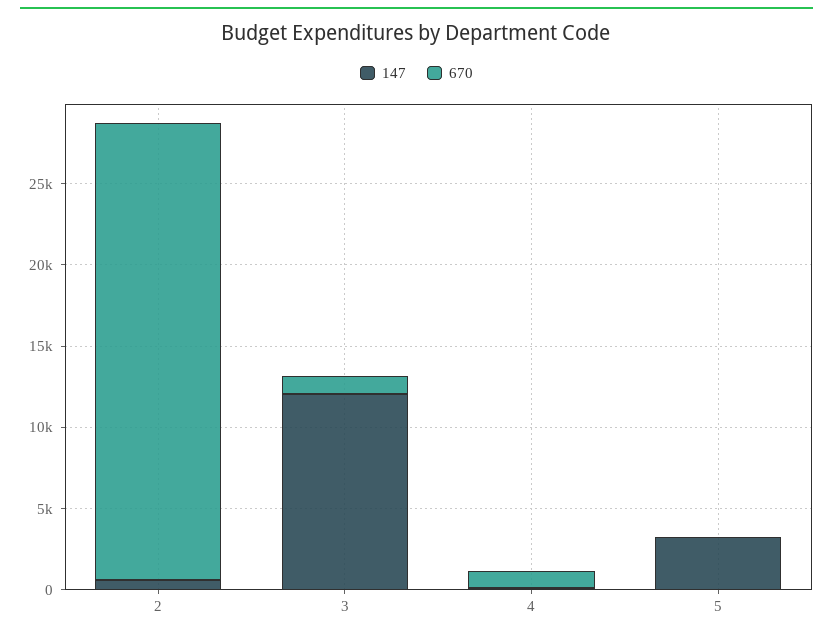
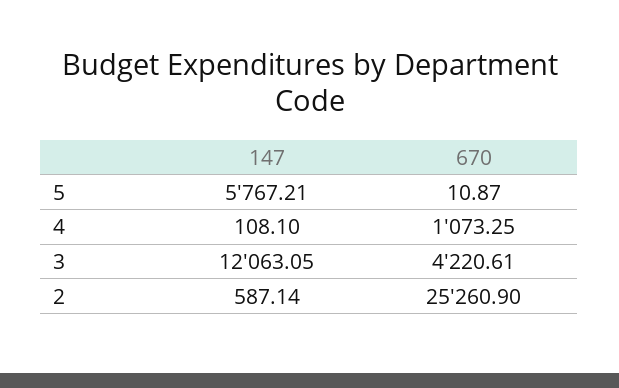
670, 2: 28000 -> 25260.9
670, 3: 1000 -> 4220.61
147, 5: 3000 -> 5767.21

